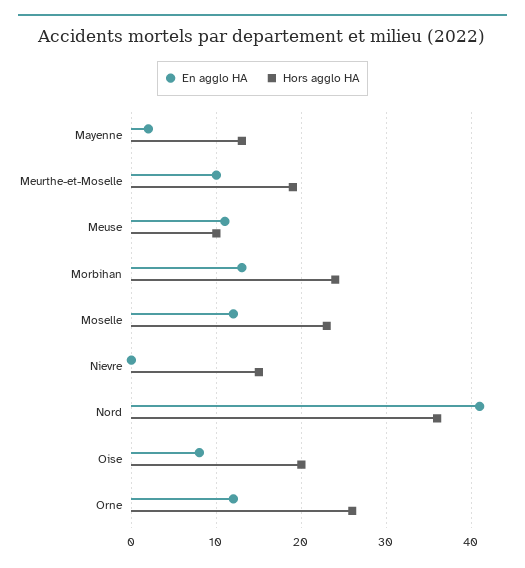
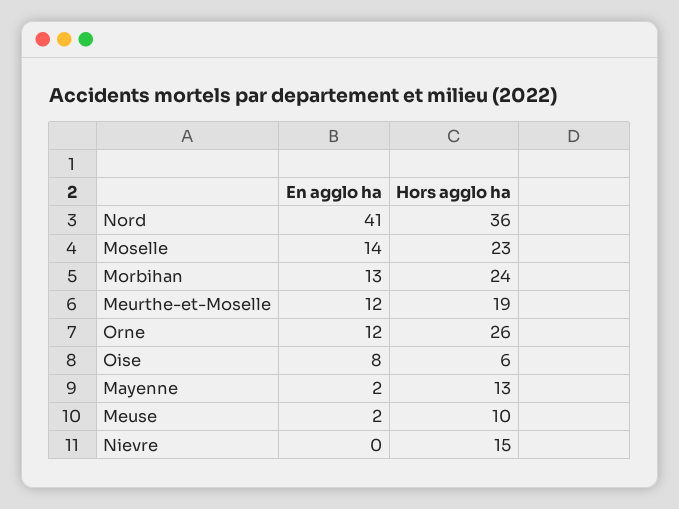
En agglo HA, Meurthe-et-Moselle: 10 -> 12
En agglo HA, Meuse: 11 -> 2
En agglo HA, Moselle: 12 -> 14
Hors agglo HA, Oise: 20 -> 6

